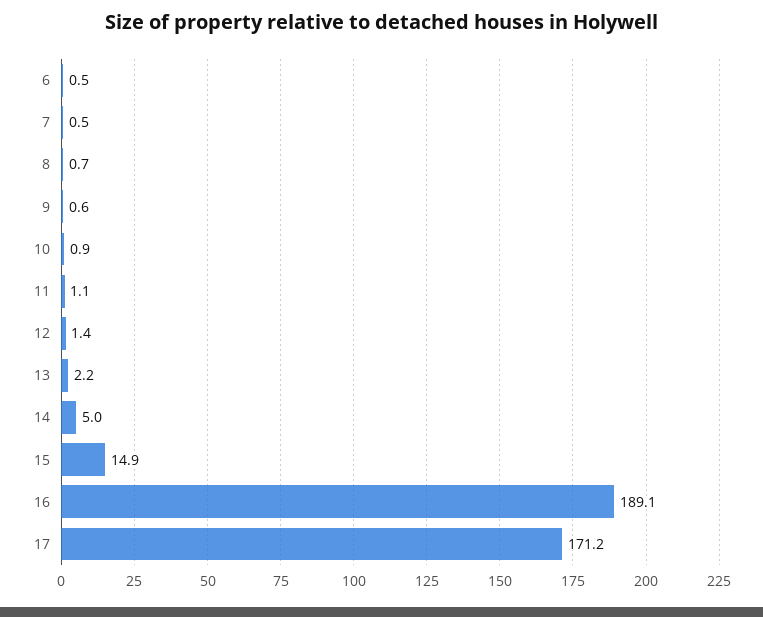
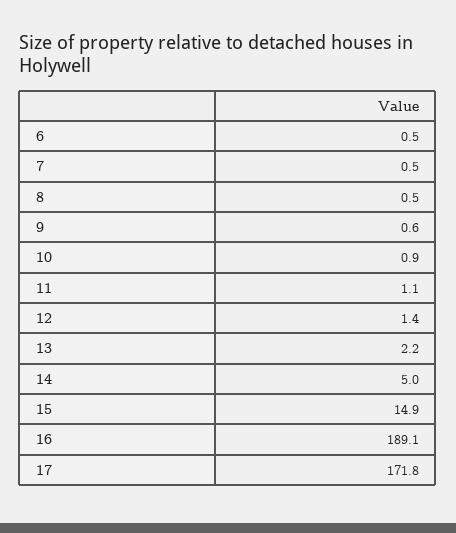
8: 0.7 -> 0.5
17: 171.2 -> 171.8

